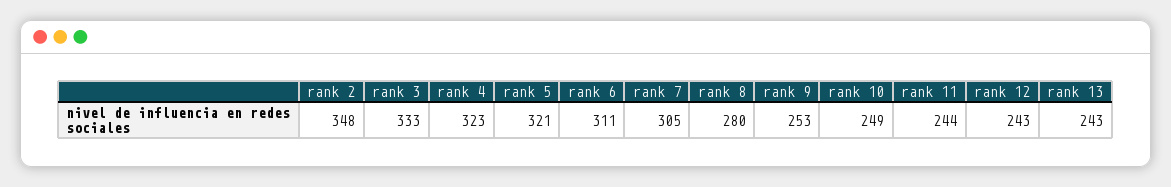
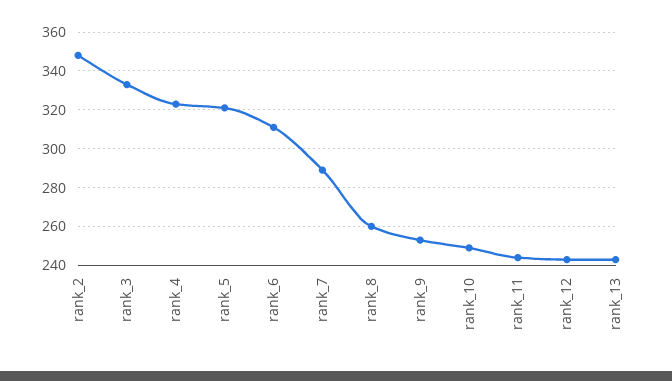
rank 7: 305 -> 290
rank 8: 280 -> 260

